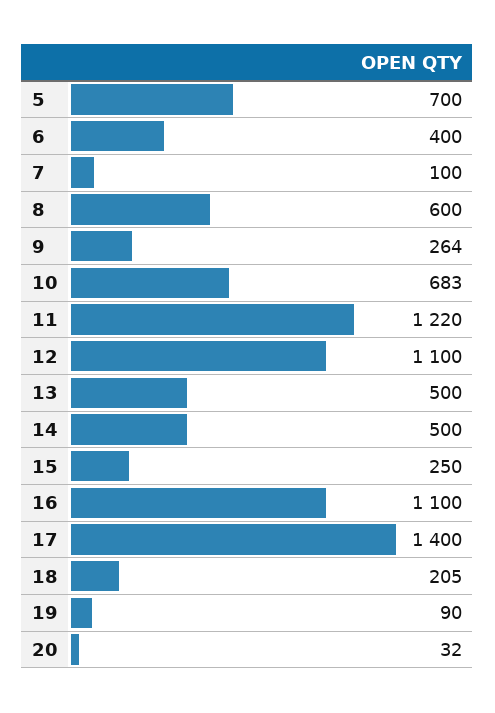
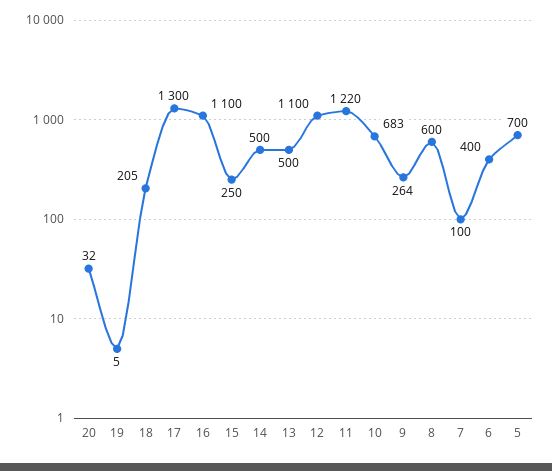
17: 1400 -> 1300
19: 90 -> 5

